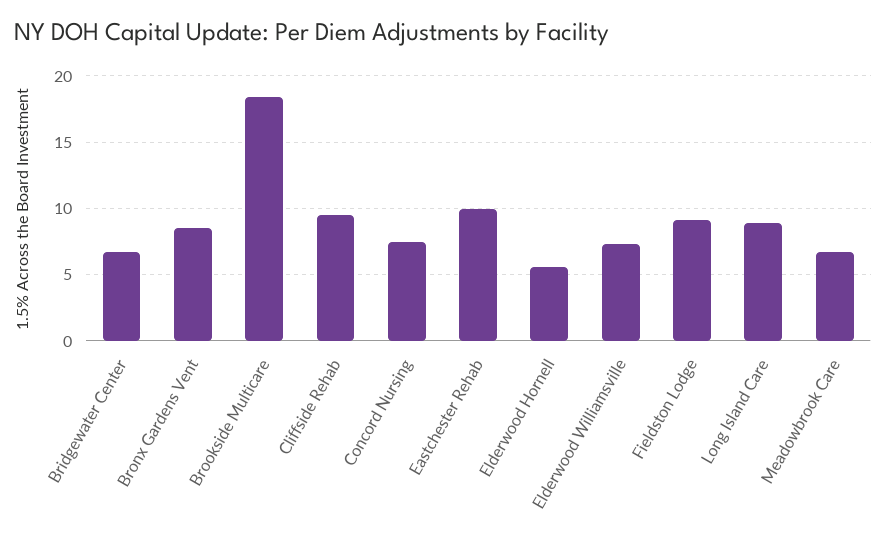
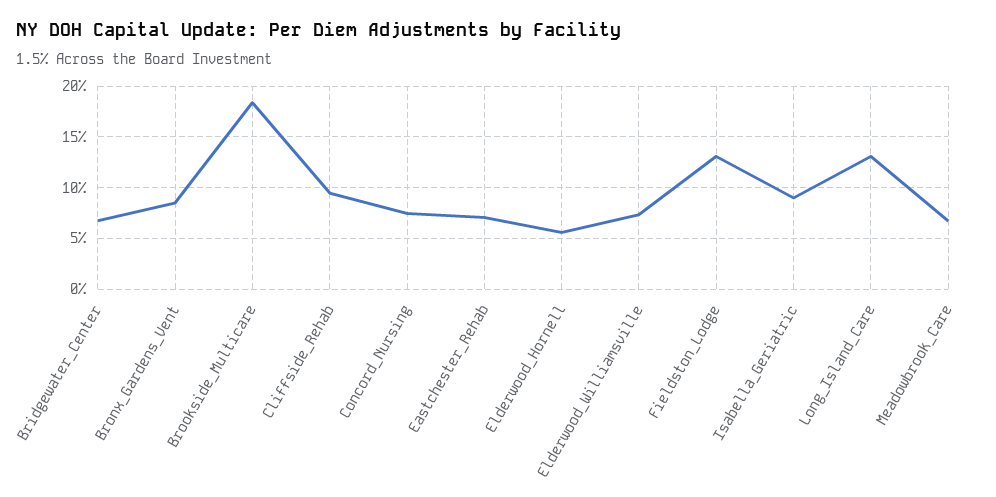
Eastchester Rehab: 10 -> 7
Fieldston Lodge: 9 -> 13
Long Island Care: 9 -> 13
Isabella_Geriatric: none -> 9

